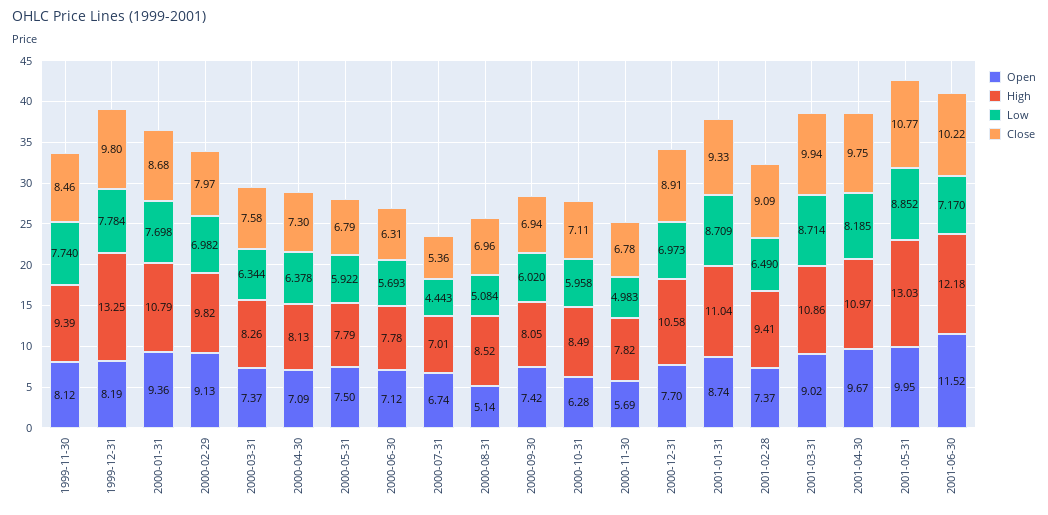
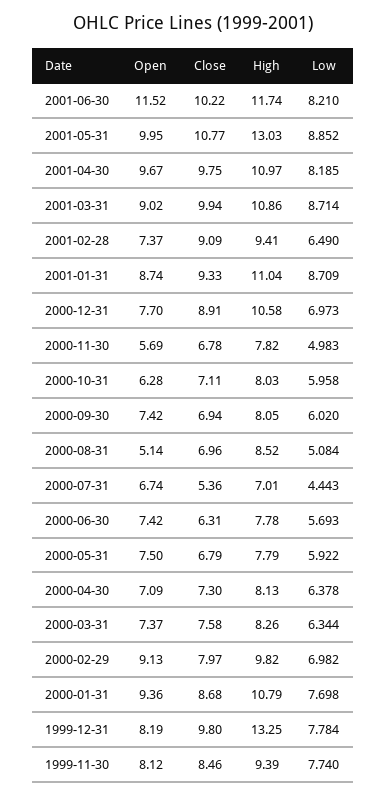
Open, 2000-06-30: 7.12 -> 7.42
High, 2000-10-31: 8.49 -> 8.03
High, 2001-06-30: 12.18 -> 11.74
Low, 2001-06-30: 7.17 -> 8.21

